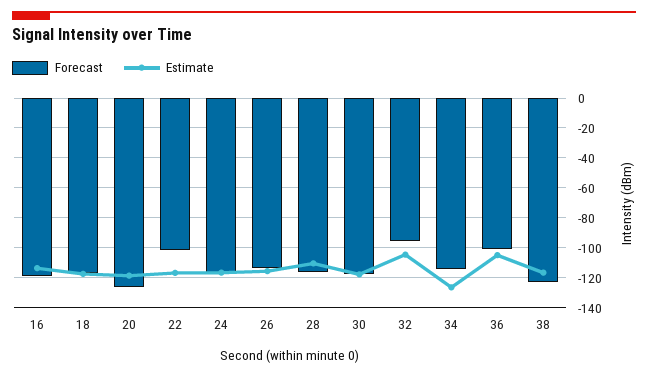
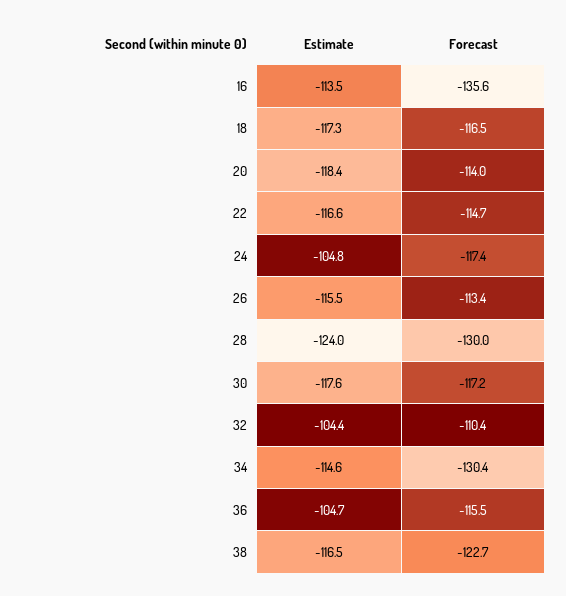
Forecast, 16: -120 -> -135.6
Forecast, 20: -125 -> -114
Forecast, 22: -100 -> -114.7
Estimate, 24: -115 -> -104.8
Forecast, 28: -115 -> -130
Estimate, 28: -110 -> -124
Forecast, 32: -95 -> -110.4
Forecast, 34: -115 -> -130.4
Estimate, 34: -125 -> -114.6
Forecast, 36: -100 -> -115.5

